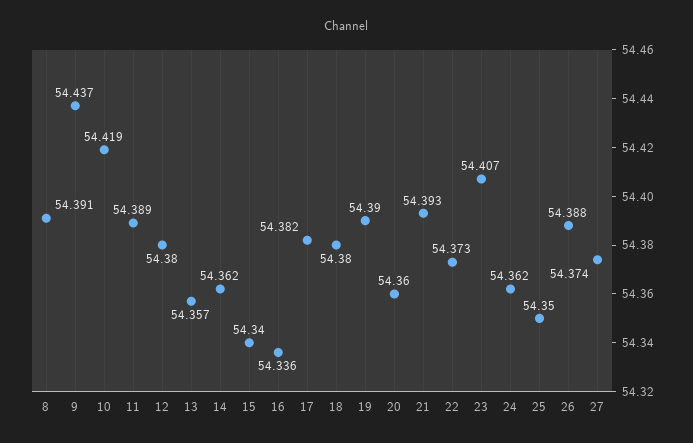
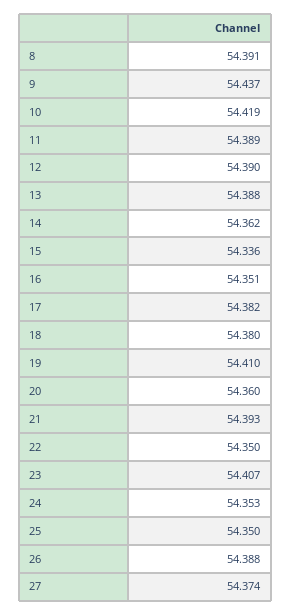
12: 54.38 -> 54.39
13: 54.357 -> 54.388
15: 54.34 -> 54.336
16: 54.336 -> 54.351
19: 54.39 -> 54.41
22: 54.373 -> 54.35
24: 54.362 -> 54.353

